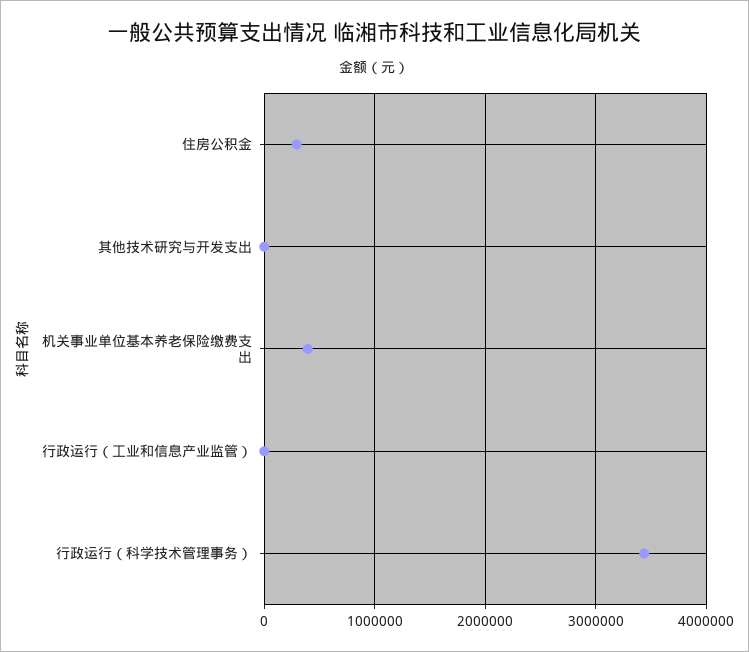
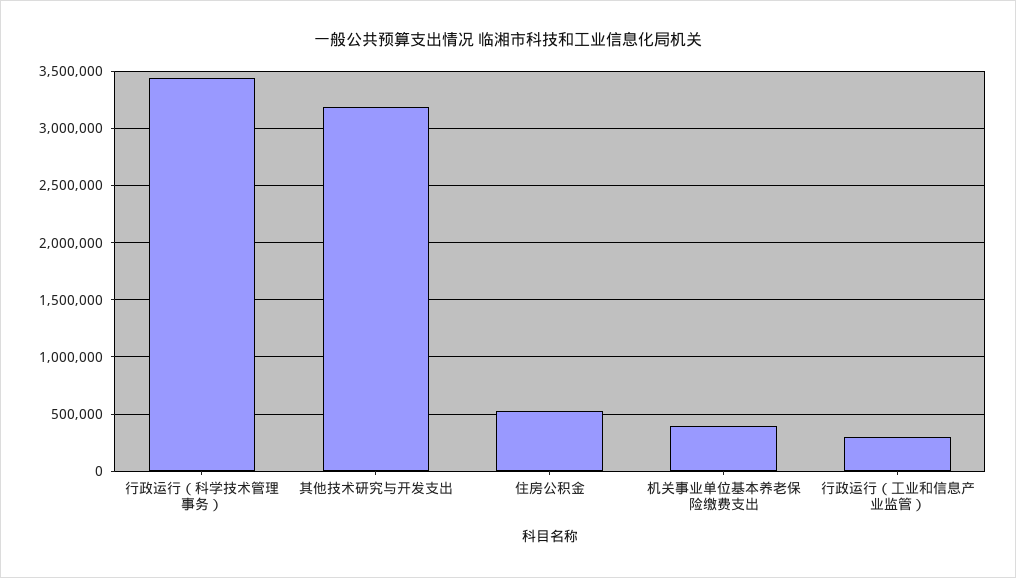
住房公积金: 300000 -> 500000
其他技术研究与开发支出: 0 -> 3200000
行政运行（工业和信息产业监管）: 0 -> 300000

